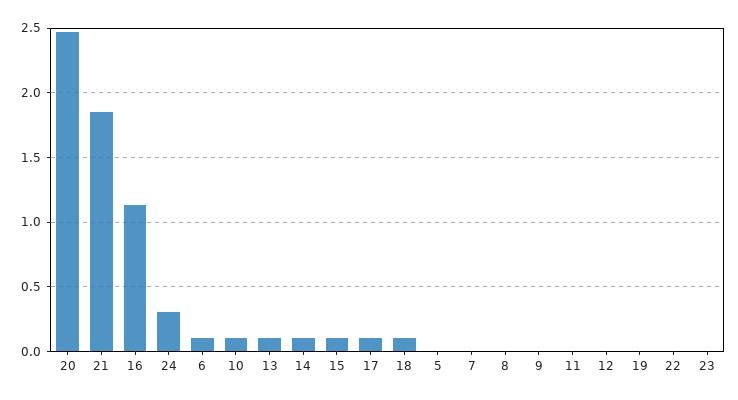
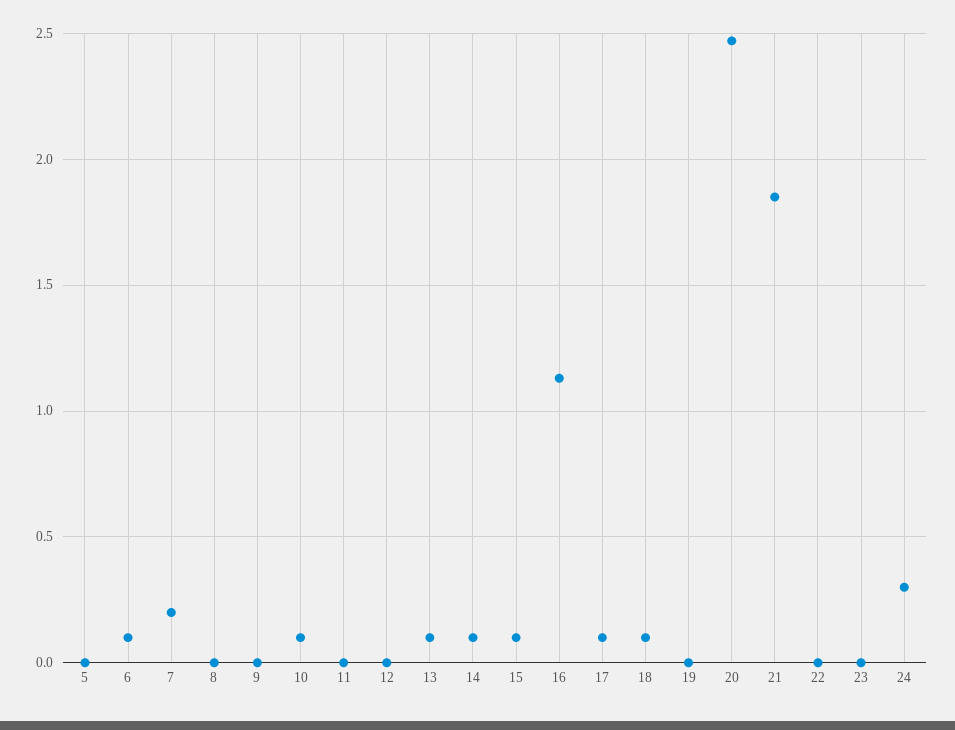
7: 0 -> 0.2

